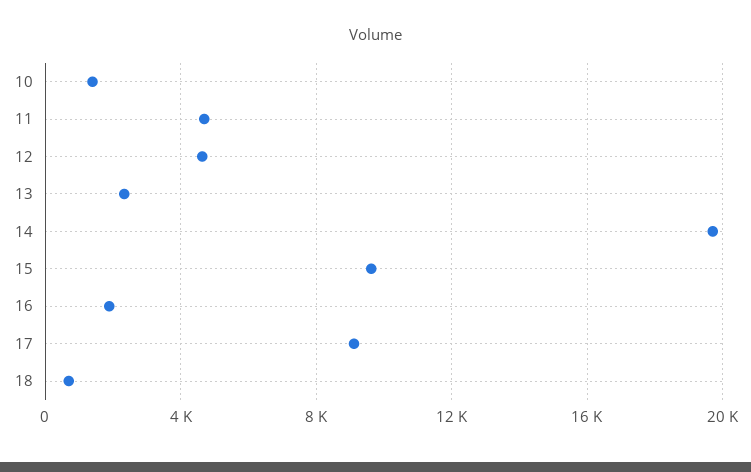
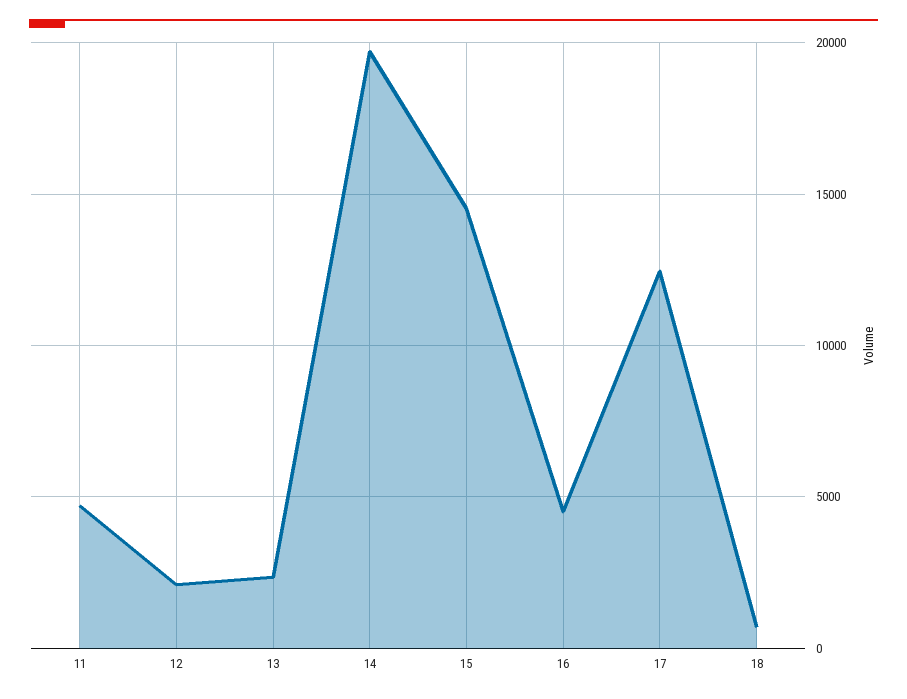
10: 1500 -> none
12: 4500 -> 2000
15: 9500 -> 14500
16: 2000 -> 4500
17: 9000 -> 12500

